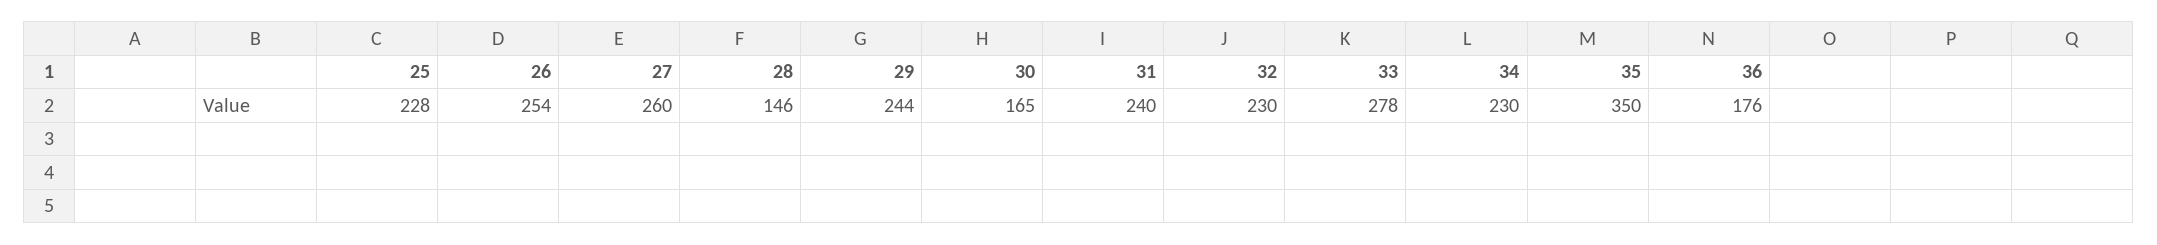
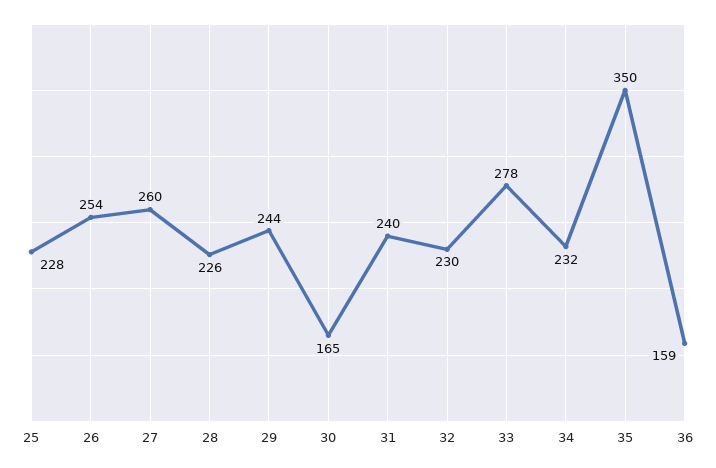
28: 146 -> 226
34: 230 -> 232
36: 176 -> 159

